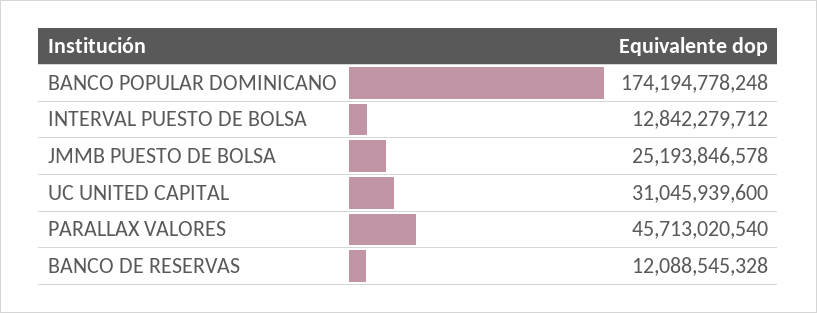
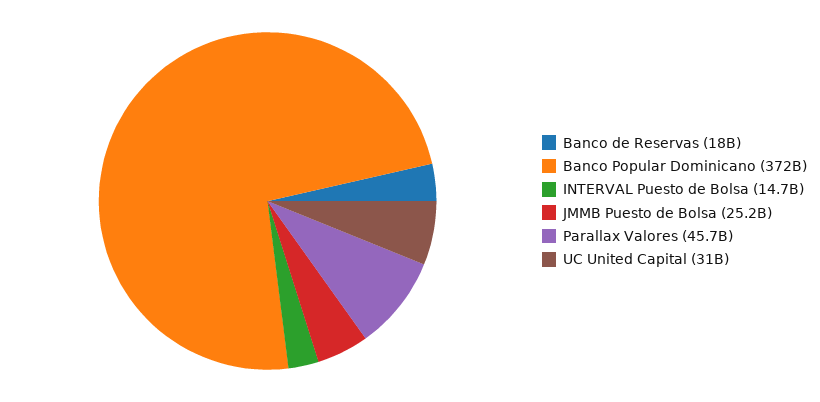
BANCO POPULAR DOMINICANO: 174194778248 -> 372000000000
INTERVAL PUESTO DE BOLSA: 12842279712 -> 14700000000
BANCO DE RESERVAS: 12088545328 -> 18000000000

